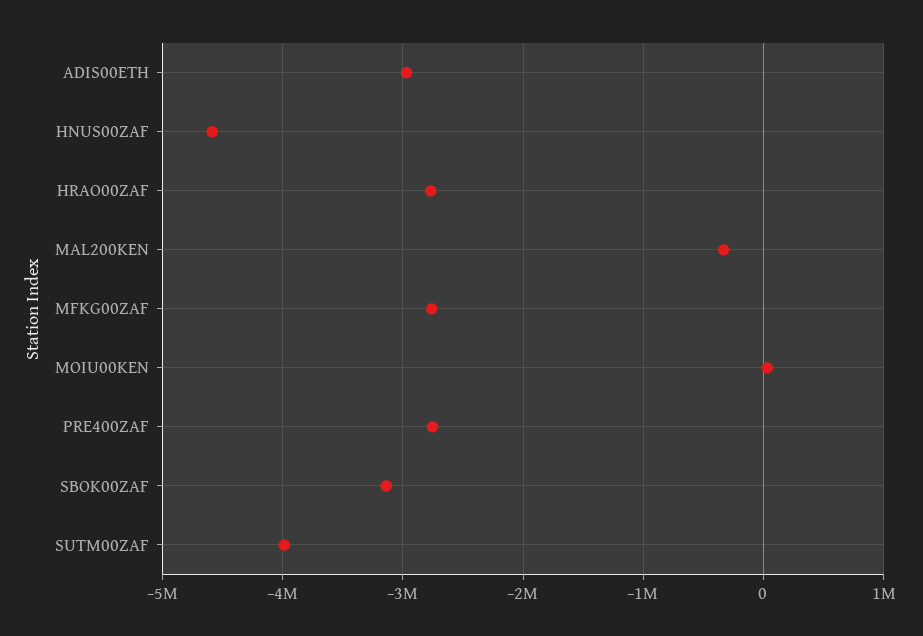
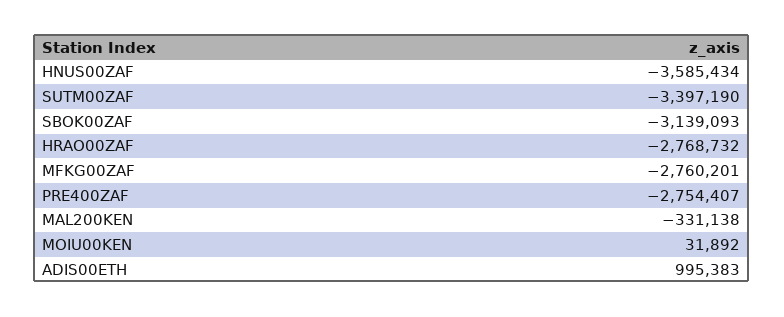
ADIS00ETH: -3000000 -> 995383
HNUS00ZAF: -4600000 -> -3585434
SUTM00ZAF: -4000000 -> -3397190

